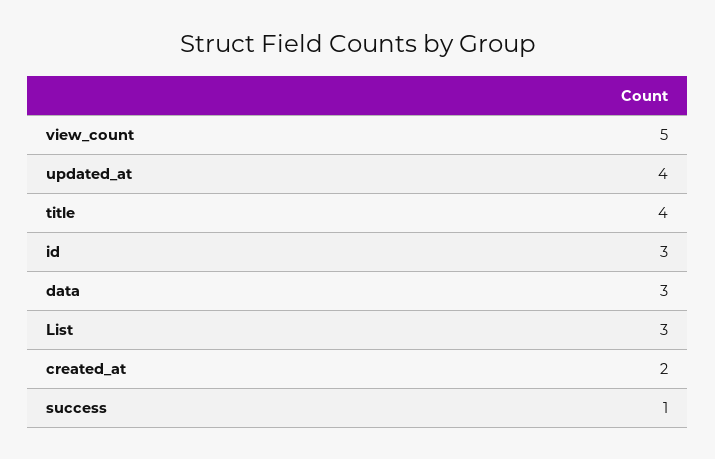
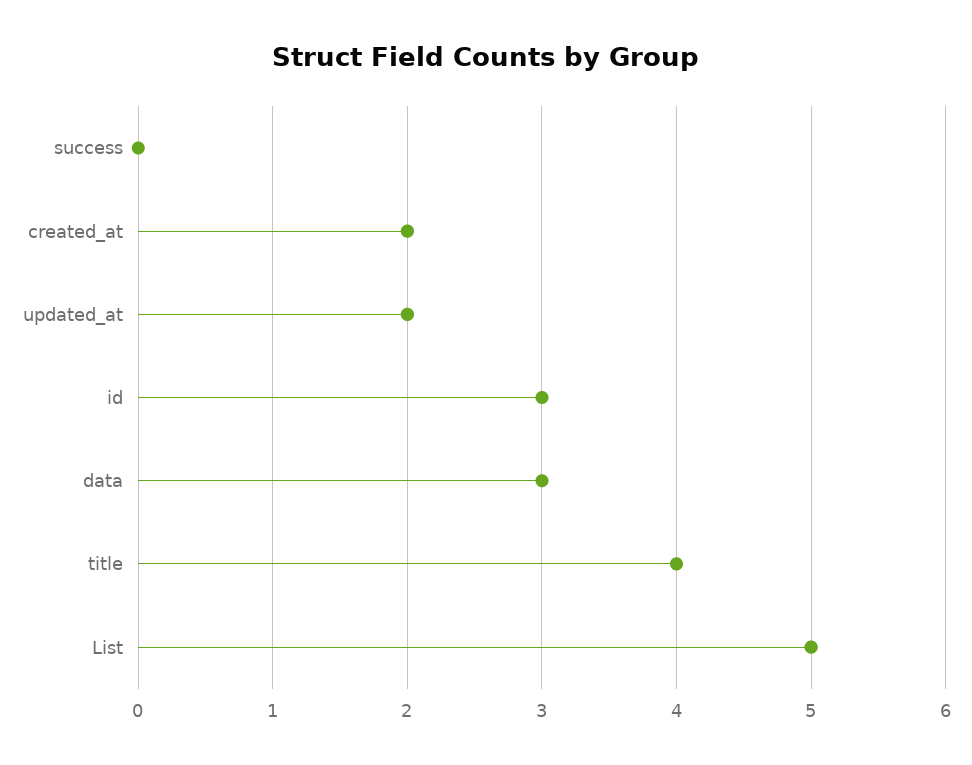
view_count: 5 -> none
updated_at: 4 -> 2
List: 3 -> 5
success: 1 -> 0

